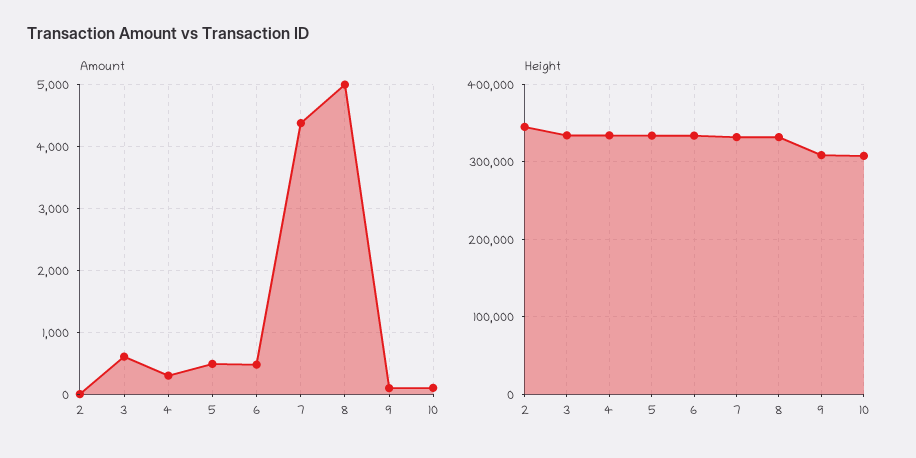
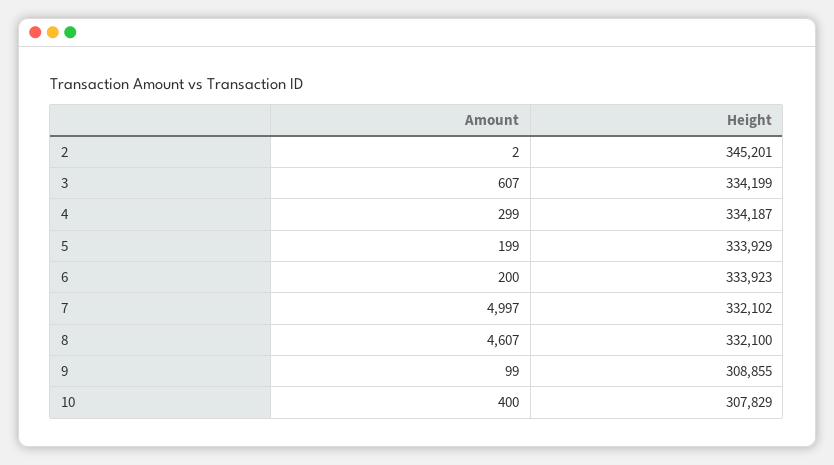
Amount, 5: 500 -> 199
Amount, 6: 500 -> 200
Amount, 7: 4400 -> 4997
Amount, 8: 5000 -> 4607
Amount, 10: 100 -> 400

